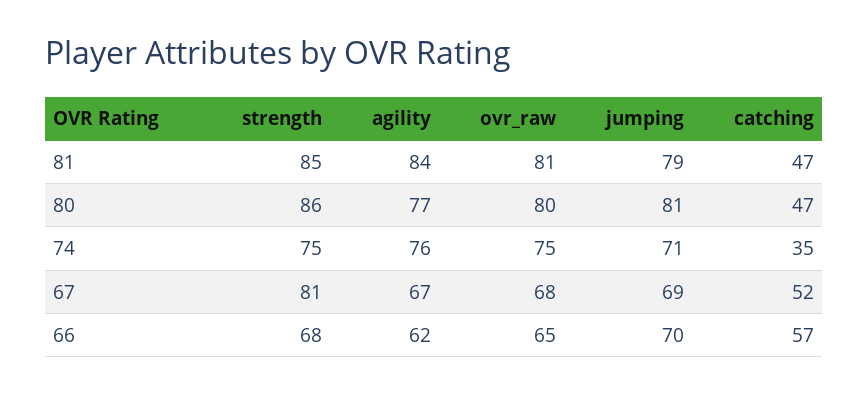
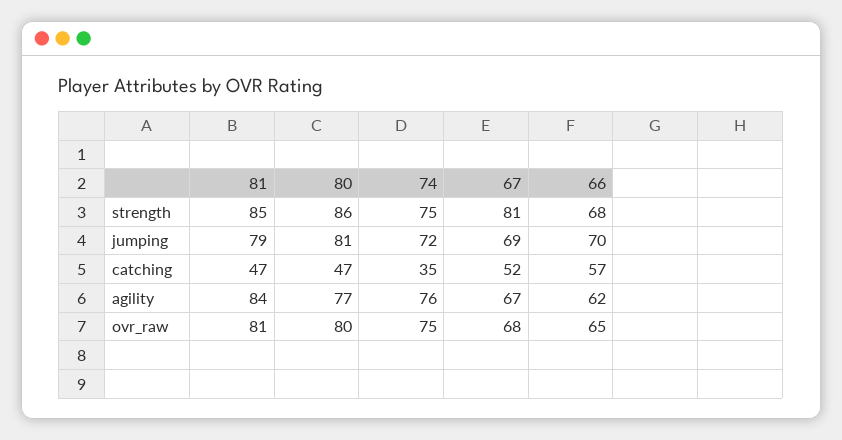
jumping, 74: 71 -> 72

